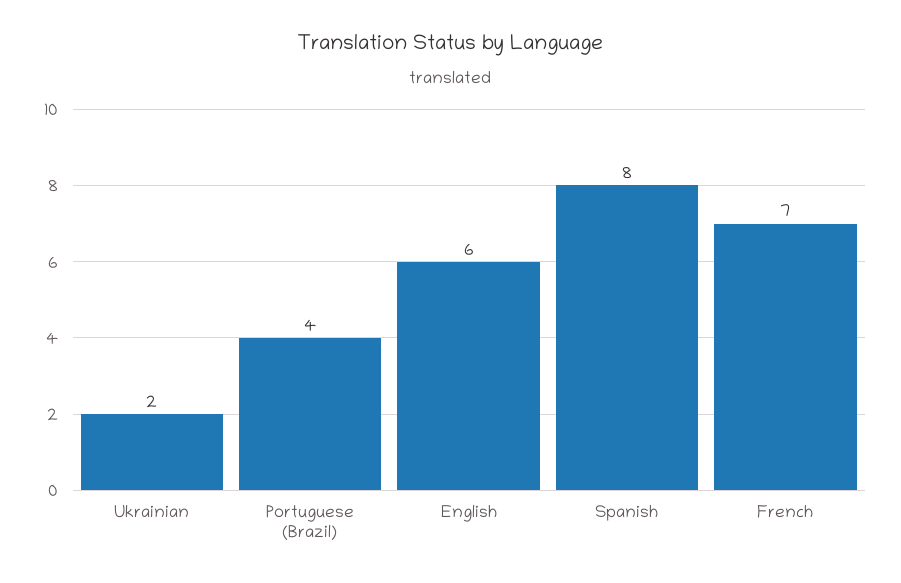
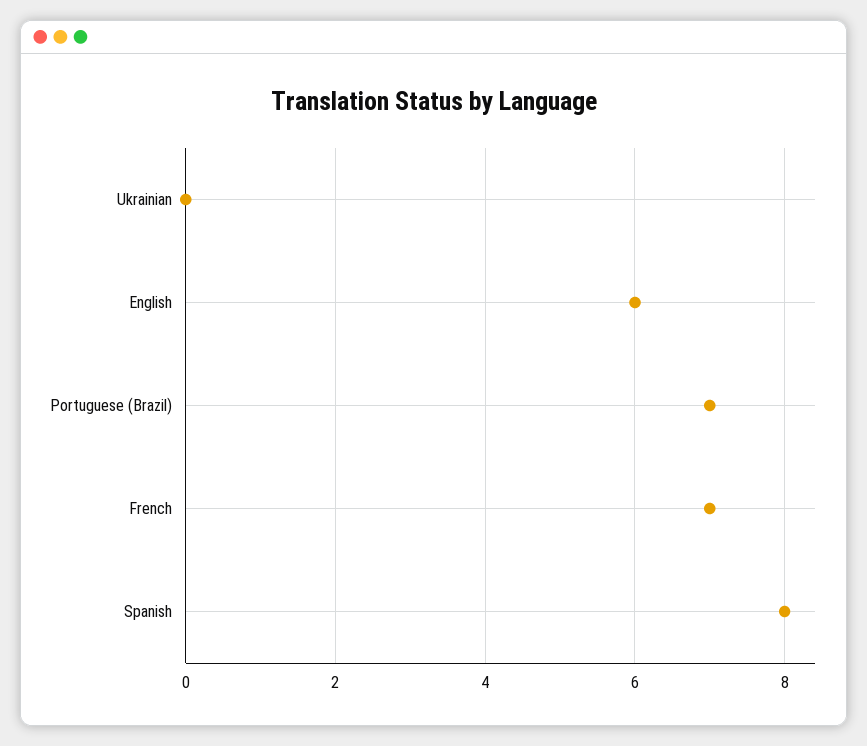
Ukrainian: 2 -> 0
Portuguese (Brazil): 4 -> 7

